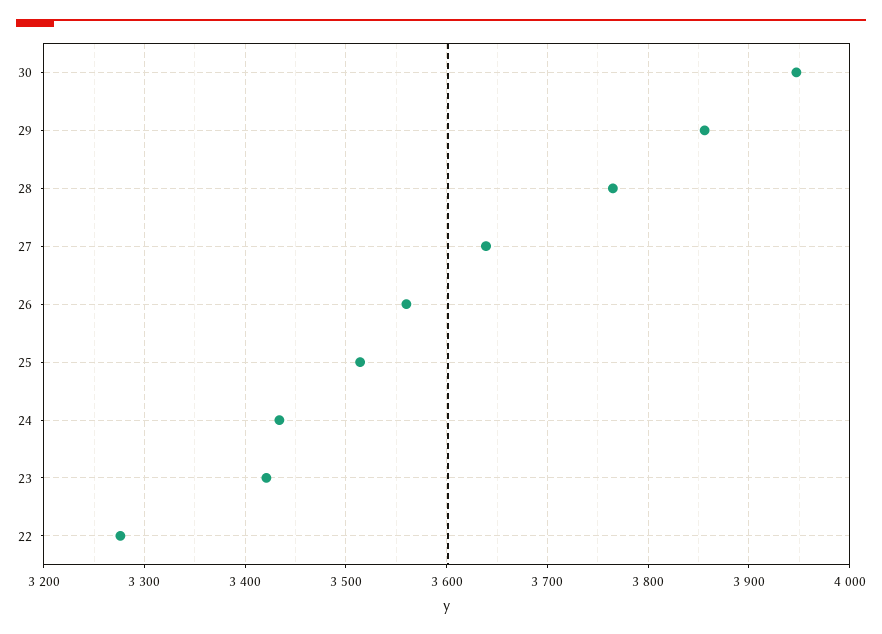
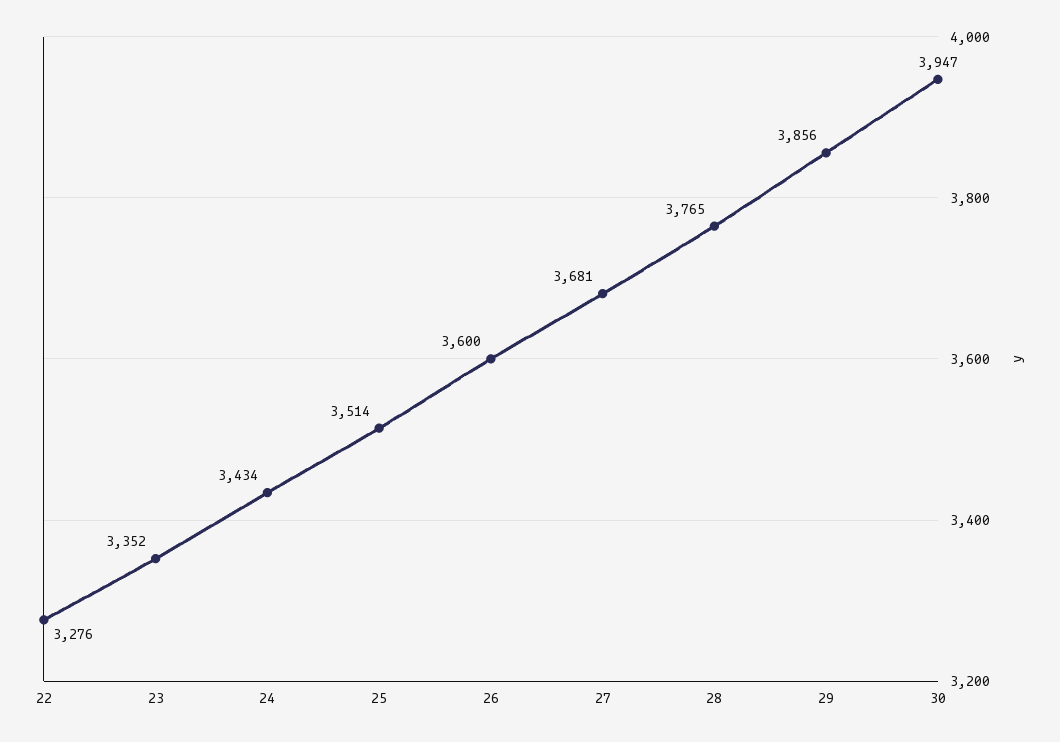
27: 3640 -> 3681
26: 3560 -> 3600
23: 3420 -> 3352

